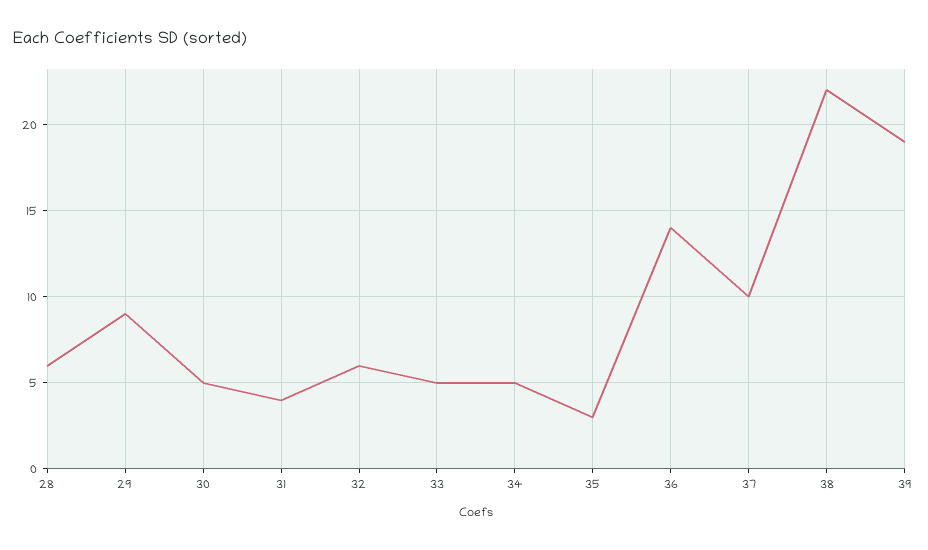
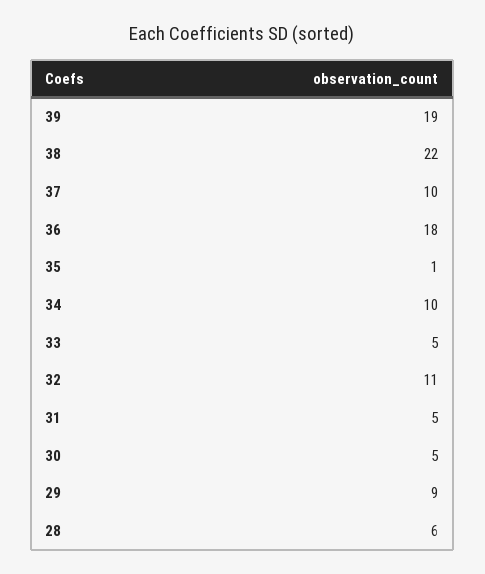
31: 4 -> 5
32: 6 -> 11
34: 5 -> 10
35: 3 -> 1
36: 14 -> 18

